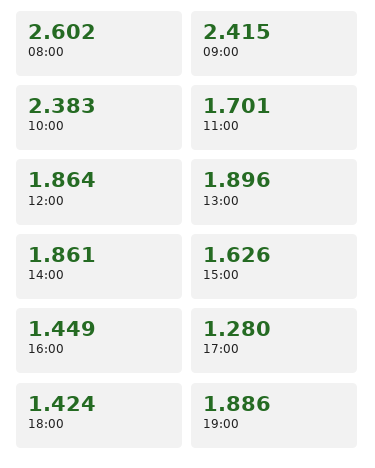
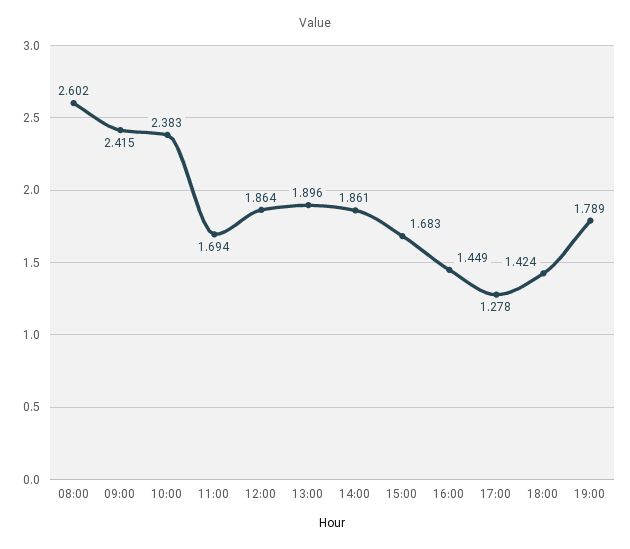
11:00: 1.701 -> 1.694
15:00: 1.626 -> 1.683
17:00: 1.28 -> 1.278
19:00: 1.886 -> 1.789

